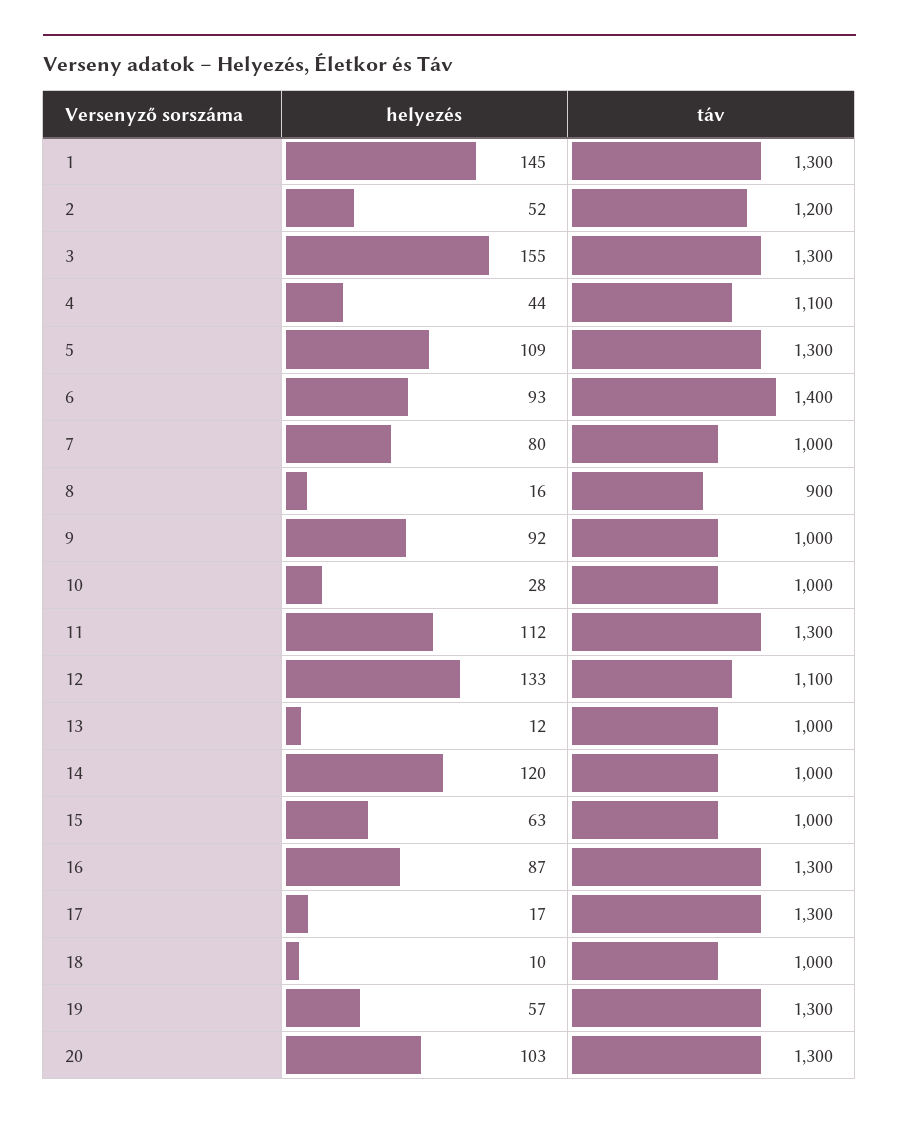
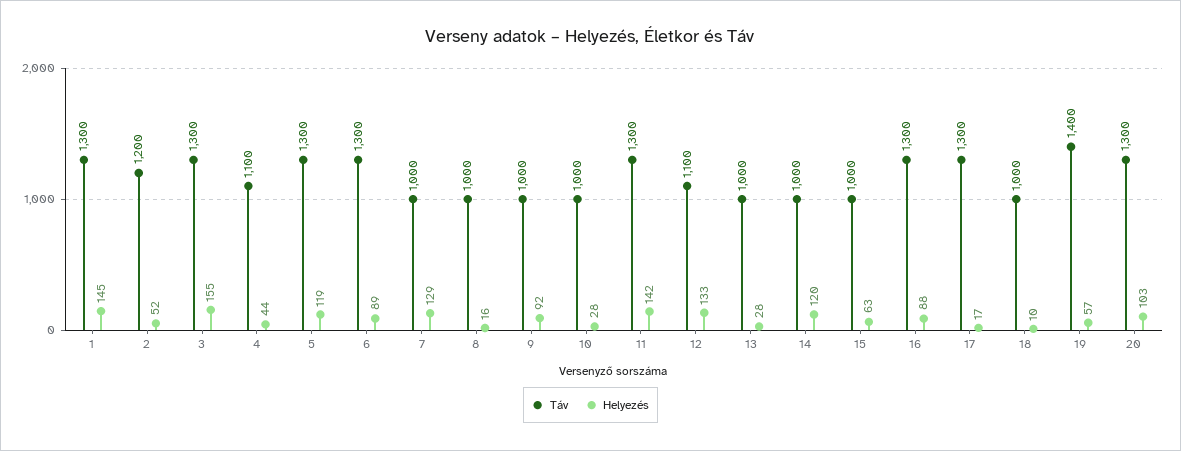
helyezés, 5: 109 -> 119
helyezés, 6: 93 -> 89
táv, 6: 1400 -> 1300
helyezés, 7: 80 -> 129
táv, 8: 900 -> 1000
helyezés, 11: 112 -> 142
helyezés, 13: 12 -> 28
helyezés, 16: 87 -> 88
táv, 19: 1300 -> 1400

